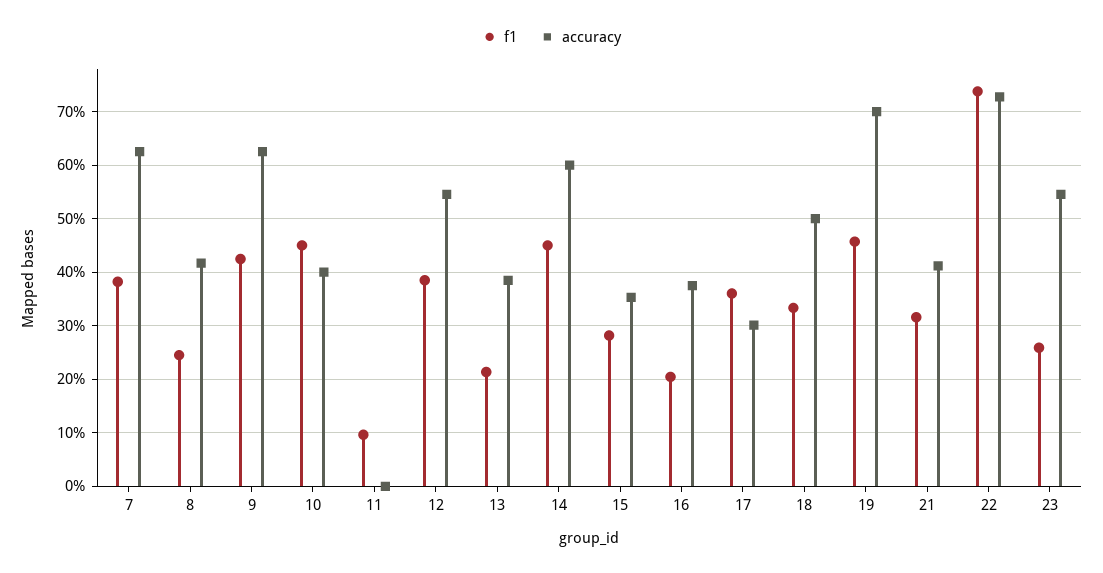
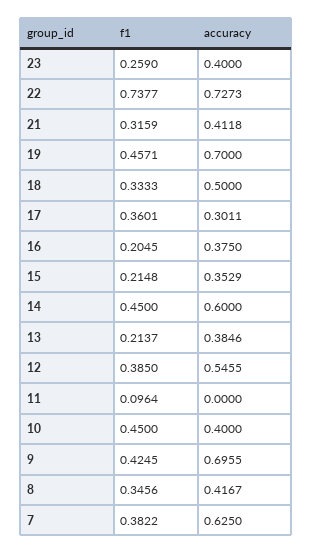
f1, 8: 0.24 -> 0.3456
accuracy, 9: 0.62 -> 0.6955
f1, 15: 0.28 -> 0.2148
accuracy, 23: 0.54 -> 0.4

